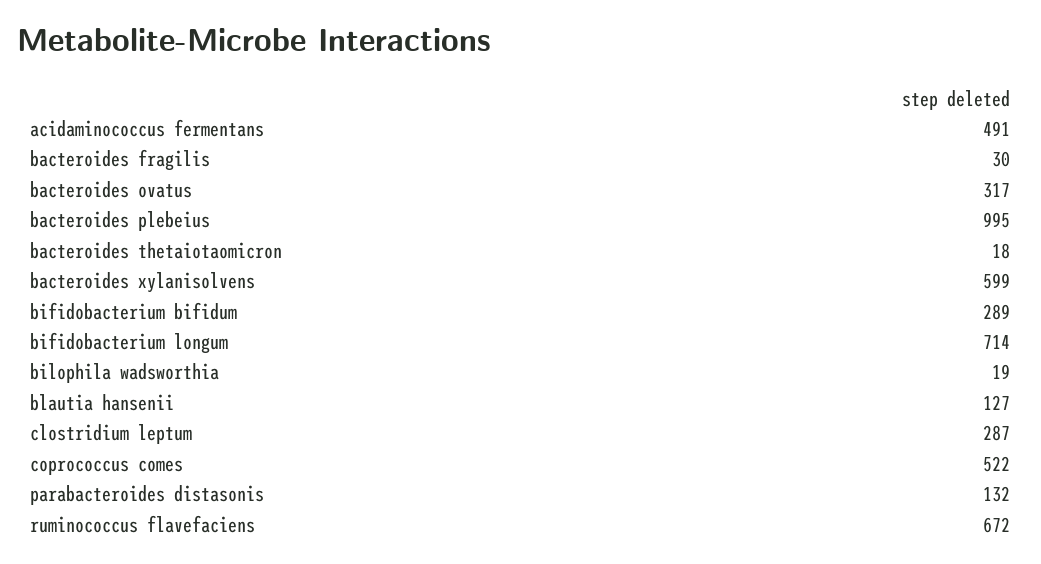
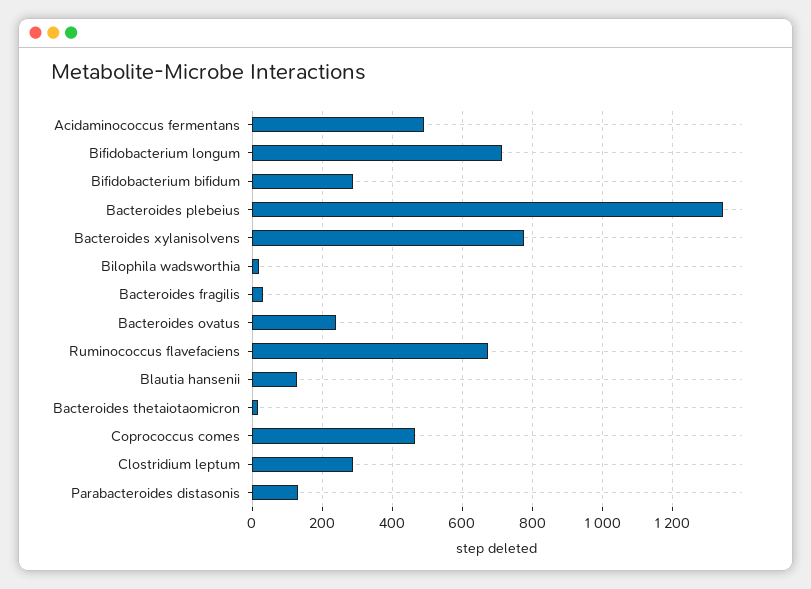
bacteroides ovatus: 317 -> 240
bacteroides plebeius: 995 -> 1340
bacteroides xylanisolvens: 599 -> 780
coprococcus comes: 522 -> 460

